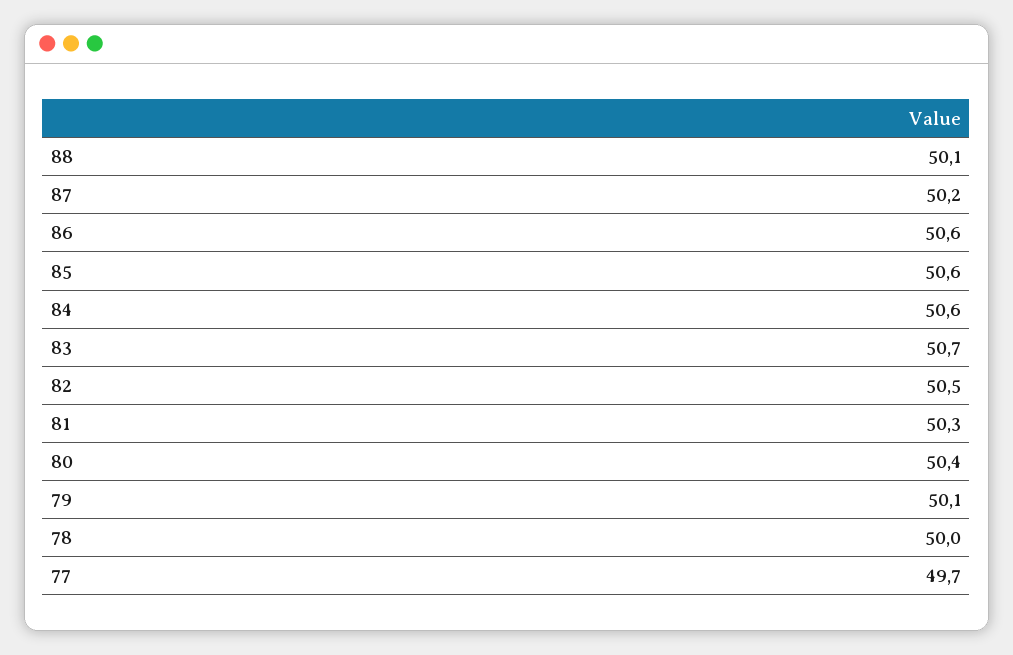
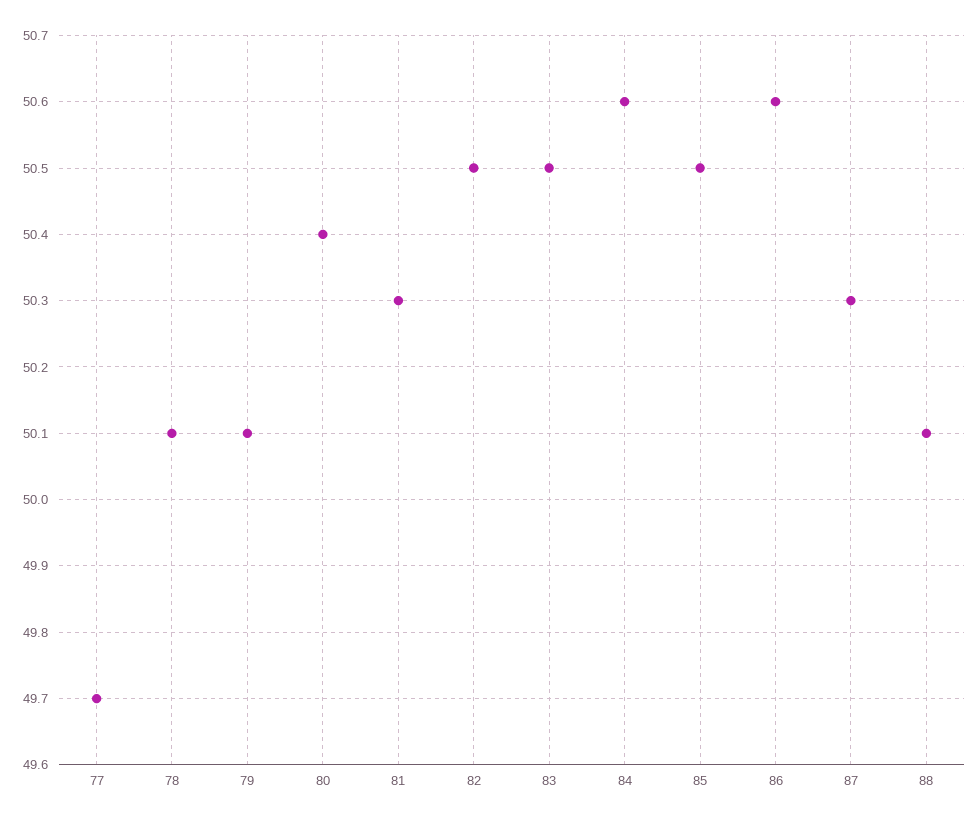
87: 50.2 -> 50.3
85: 50.6 -> 50.5
83: 50.7 -> 50.5
78: 50 -> 50.1

